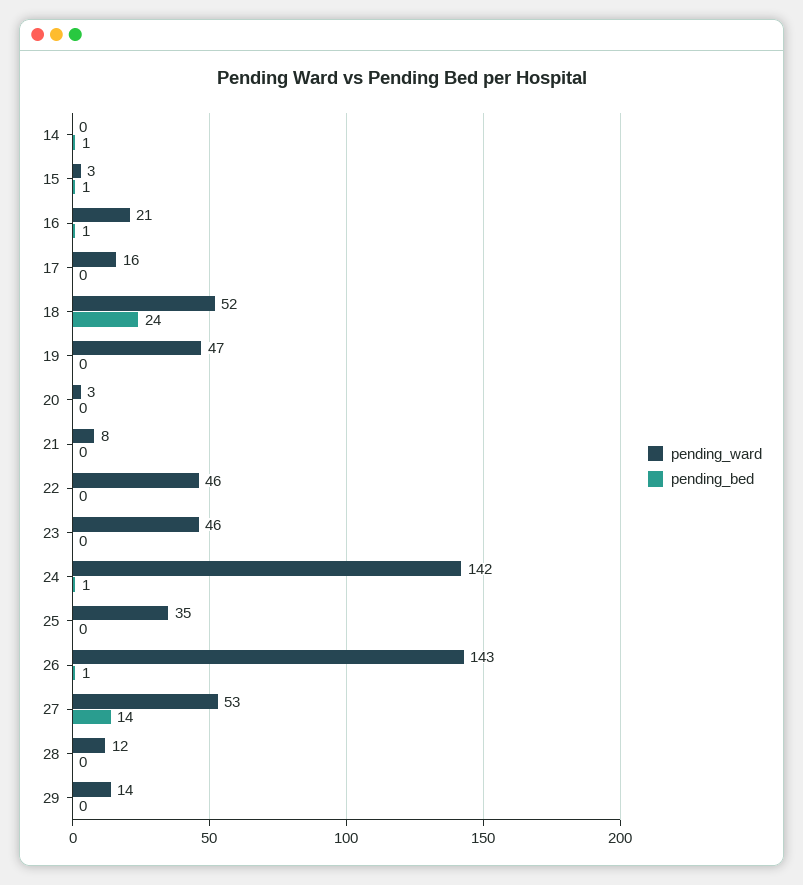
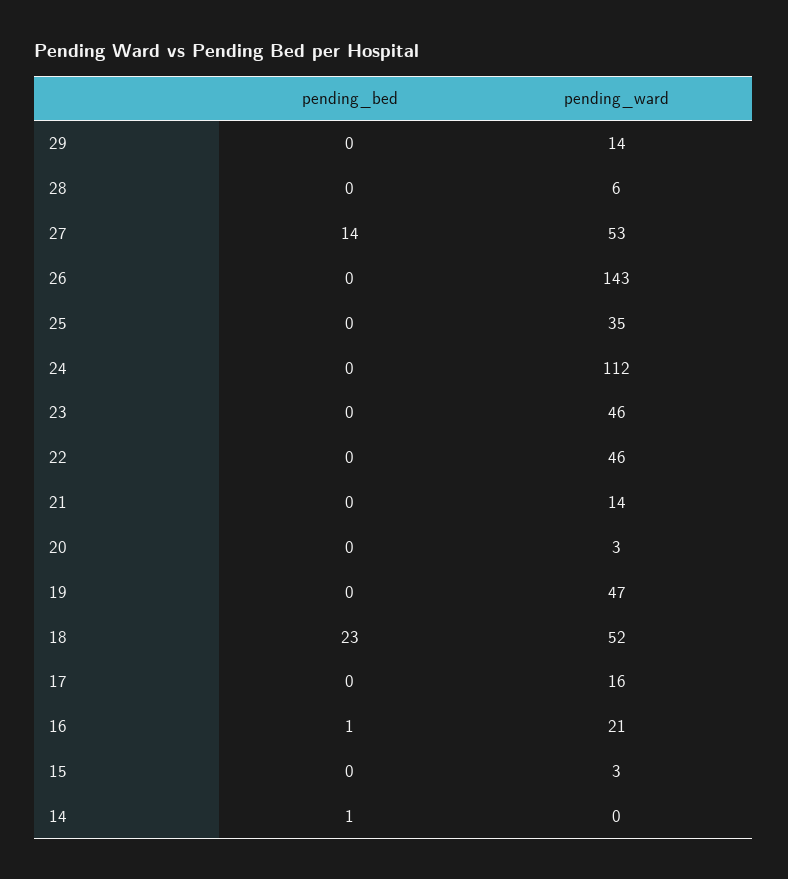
pending_bed, 15: 1 -> 0
pending_bed, 18: 24 -> 23
pending_ward, 21: 8 -> 14
pending_ward, 24: 142 -> 112
pending_bed, 24: 1 -> 0
pending_bed, 26: 1 -> 0
pending_ward, 28: 12 -> 6

